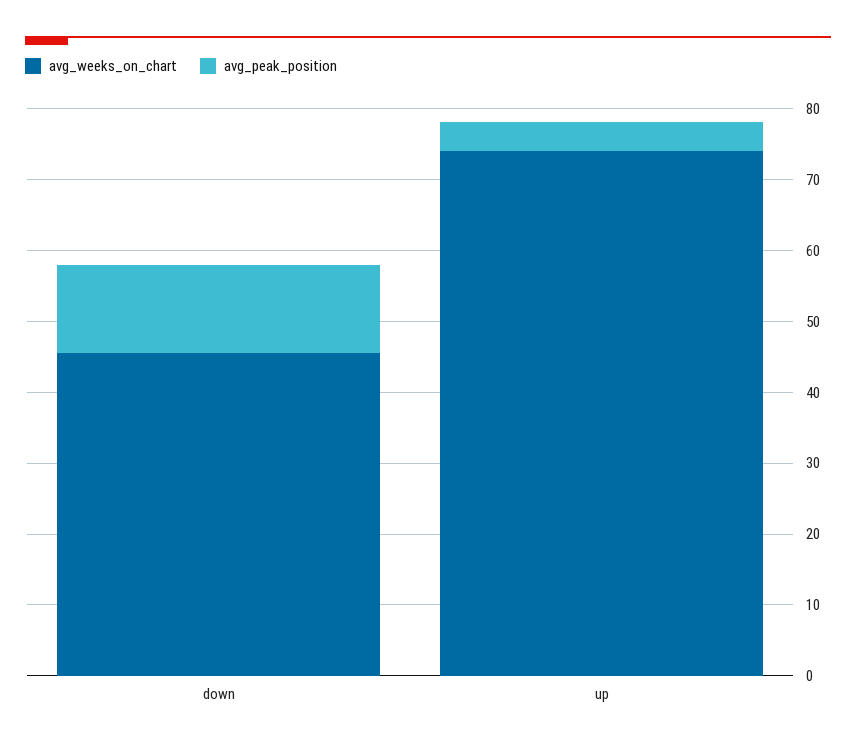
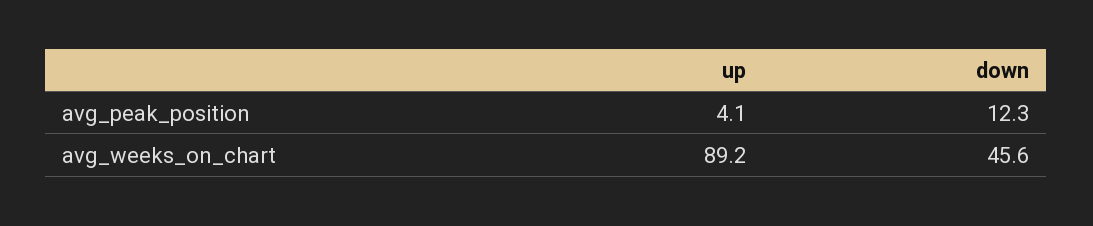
avg_weeks_on_chart, up: 74 -> 89.2

